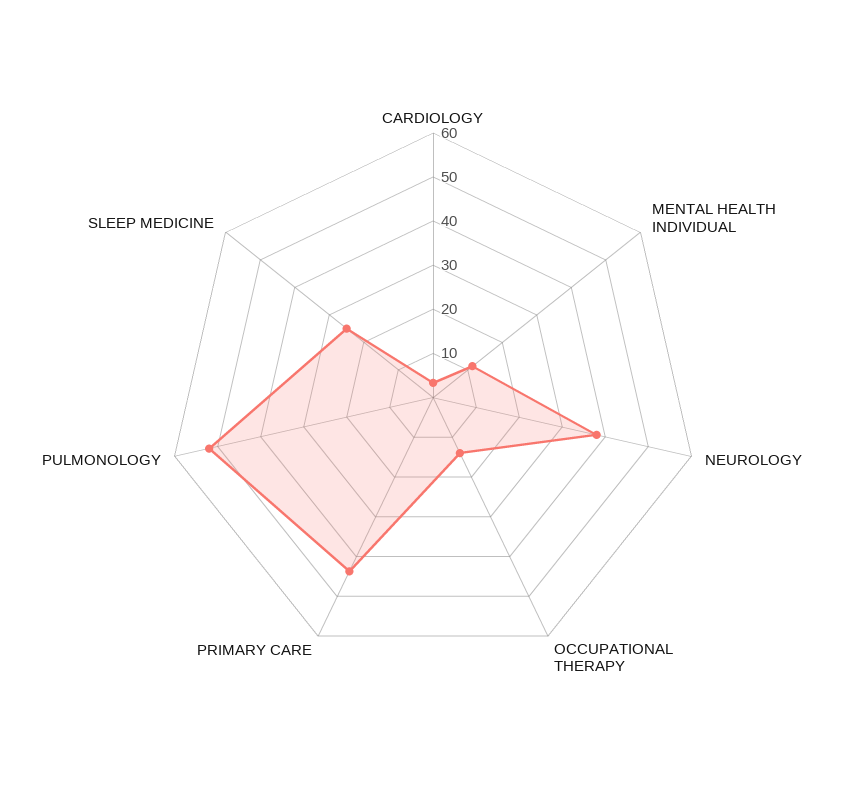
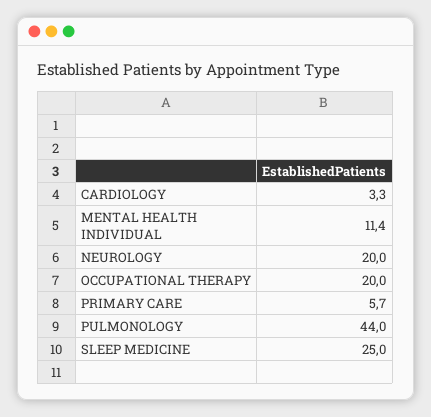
NEUROLOGY: 38 -> 20
OCCUPATIONAL THERAPY: 14 -> 20
PRIMARY CARE: 44 -> 5.7
PULMONOLOGY: 52 -> 44

